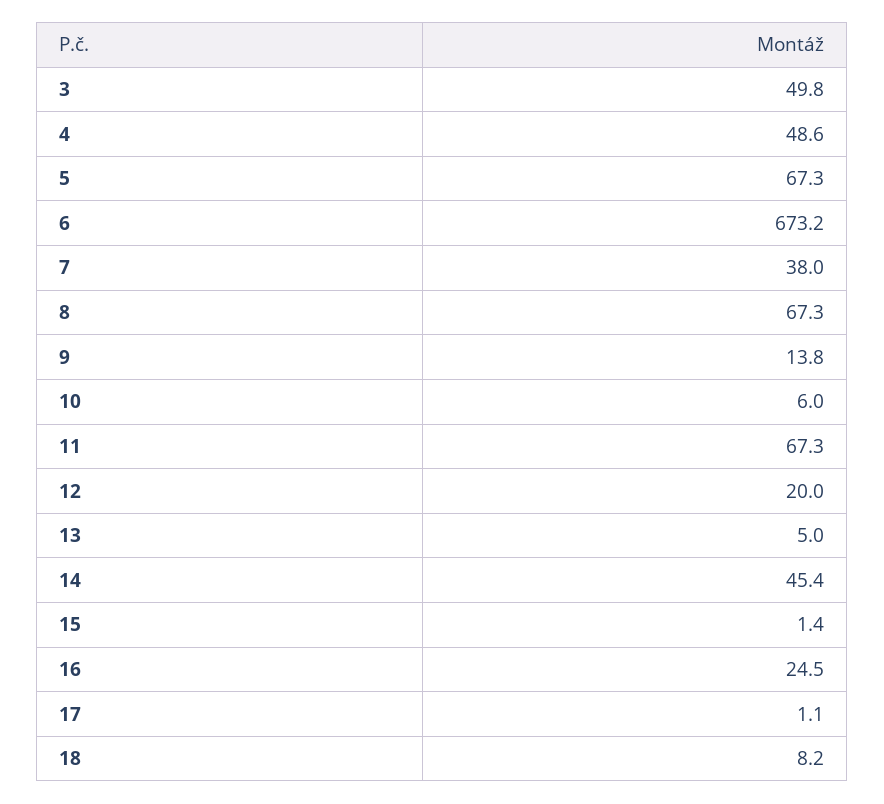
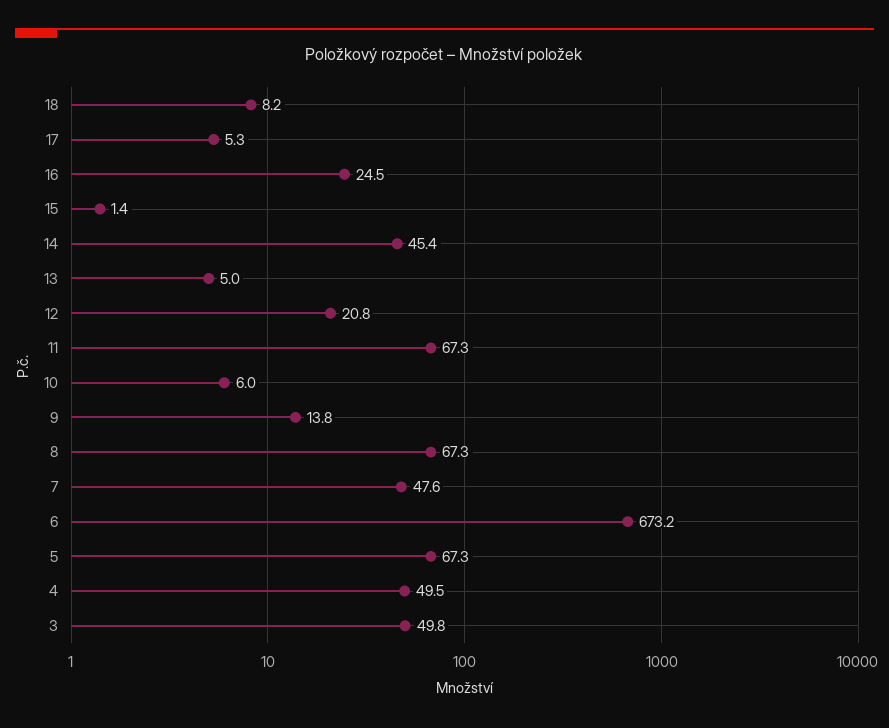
4: 48.6 -> 49.5
7: 38 -> 47.6
12: 20 -> 20.8
17: 1.1 -> 5.3

